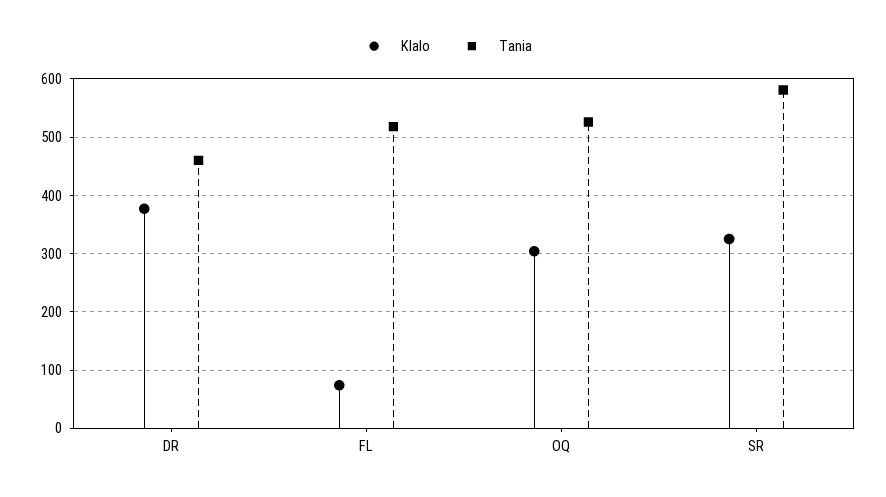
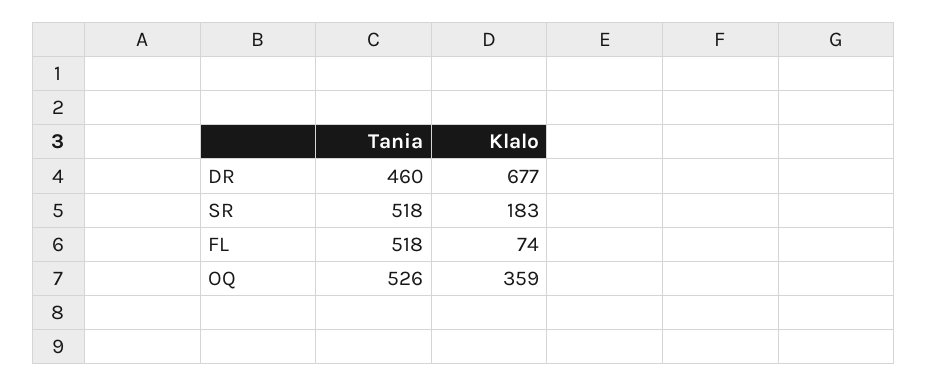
Klalo, DR: 380 -> 677
Klalo, OQ: 300 -> 359
Klalo, SR: 320 -> 183
Tania, SR: 580 -> 518

